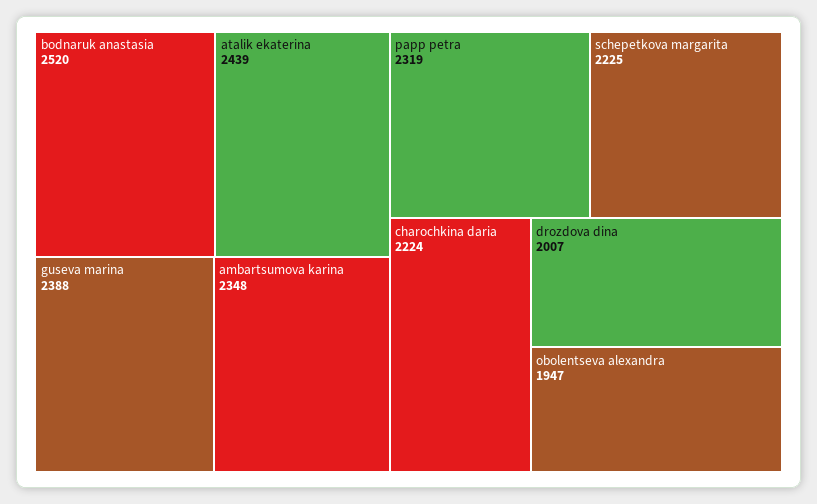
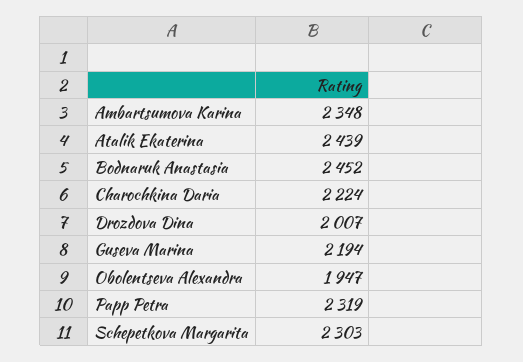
bodnaruk anastasia: 2520 -> 2452
guseva marina: 2388 -> 2194
schepetkova margarita: 2225 -> 2303

